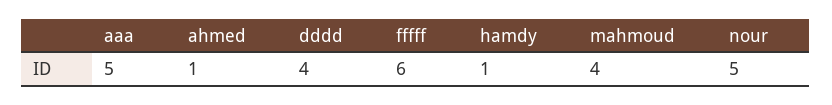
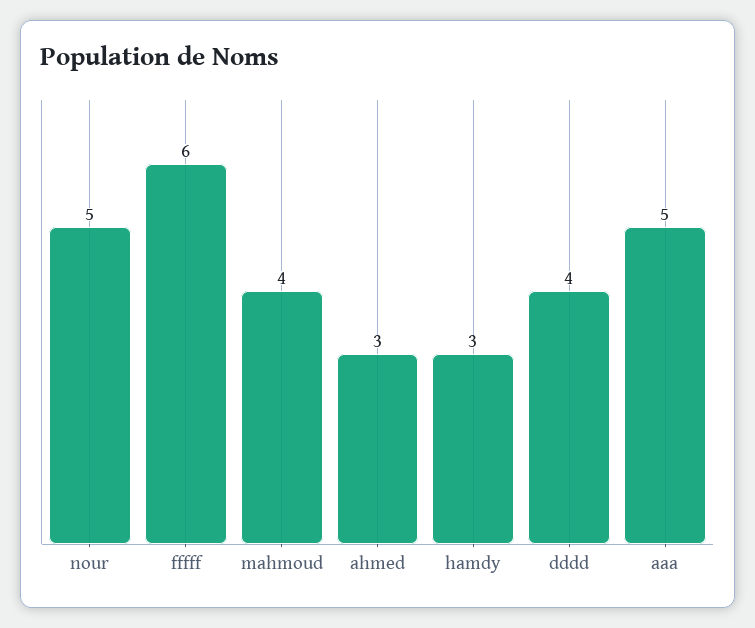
ahmed: 1 -> 3
hamdy: 1 -> 3

